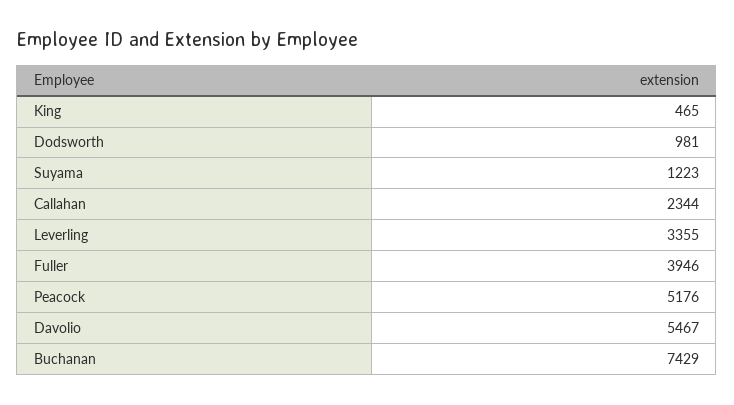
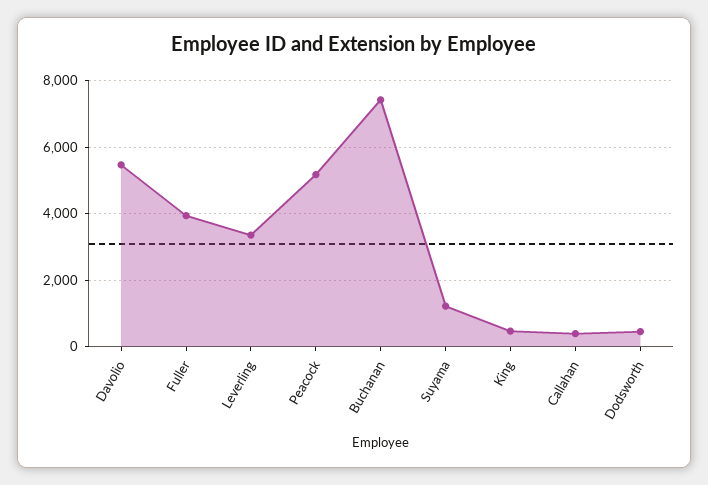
Dodsworth: 981 -> 400
Callahan: 2344 -> 400

